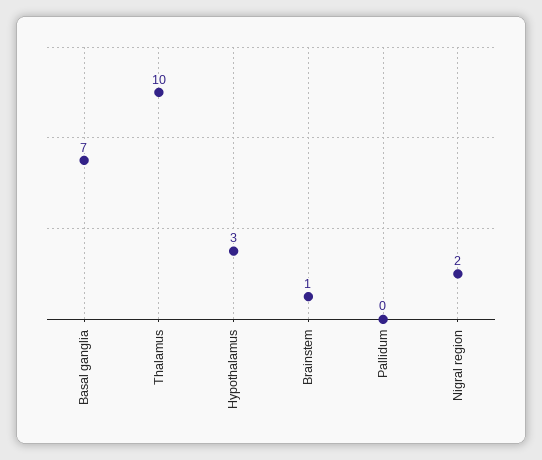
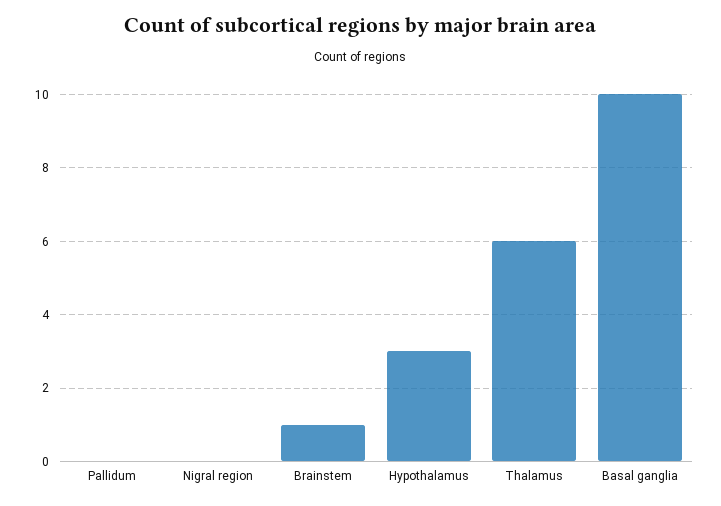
Basal ganglia: 7 -> 10
Thalamus: 10 -> 6
Nigral region: 2 -> 0

